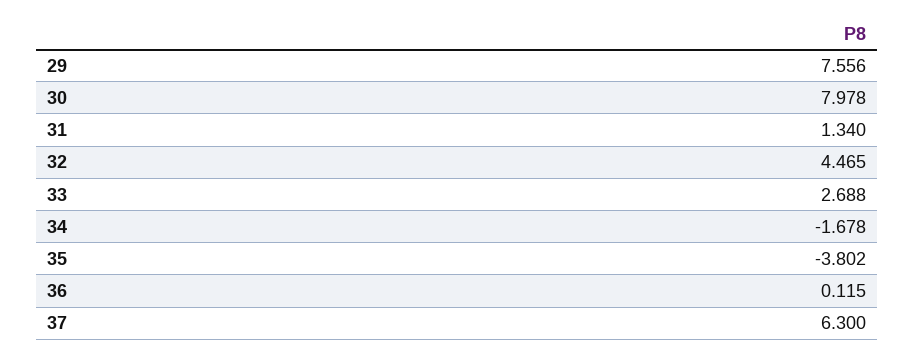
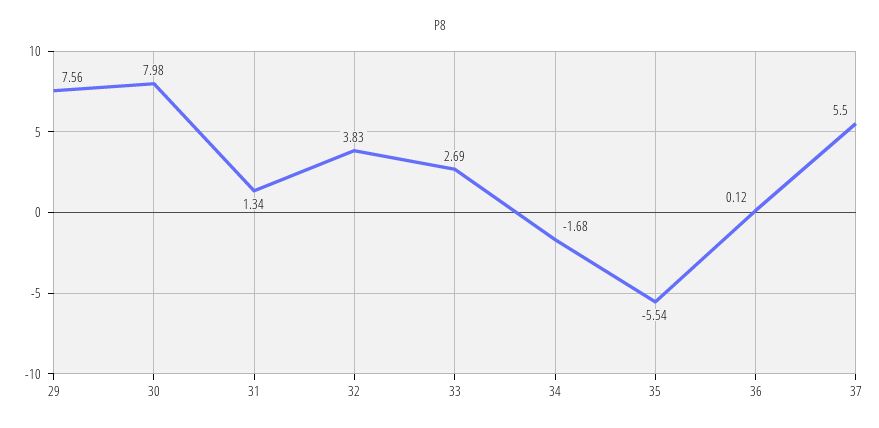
32: 4.465 -> 3.83
35: -3.802 -> -5.54
37: 6.3 -> 5.5

